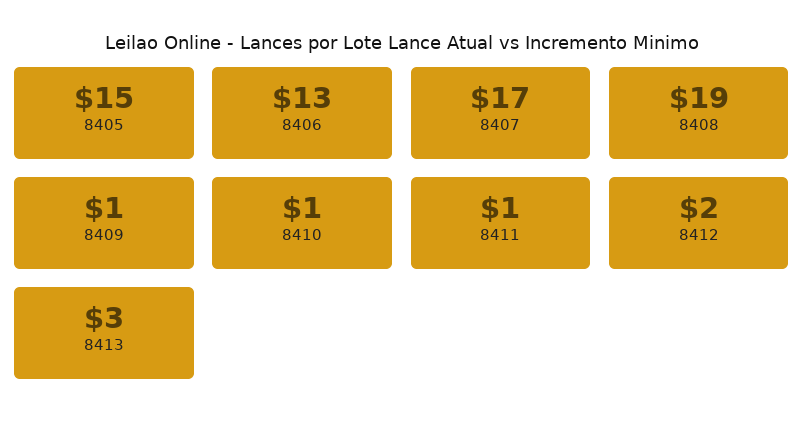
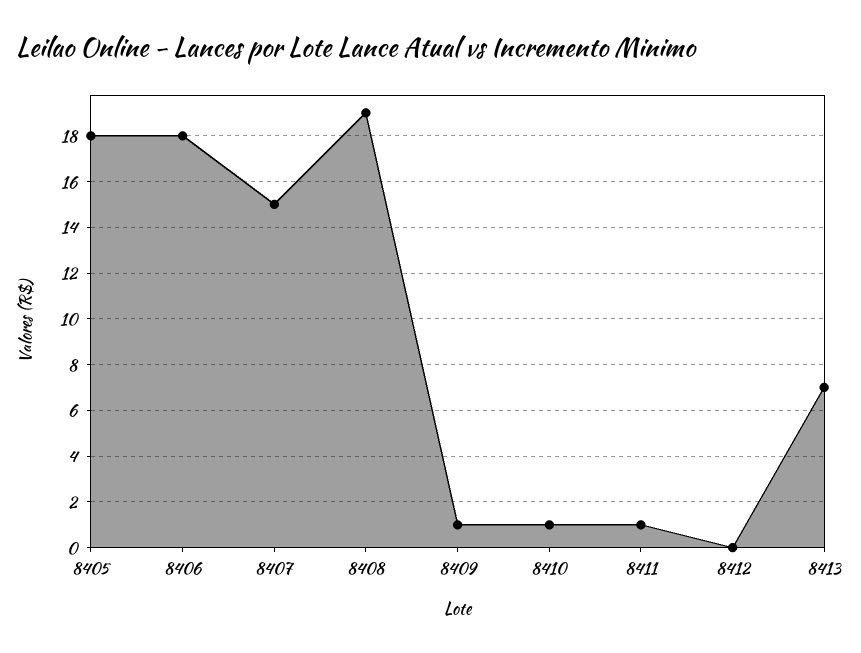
8405: 15 -> 18
8406: 13 -> 18
8407: 17 -> 15
8412: 2 -> 0
8413: 3 -> 7

